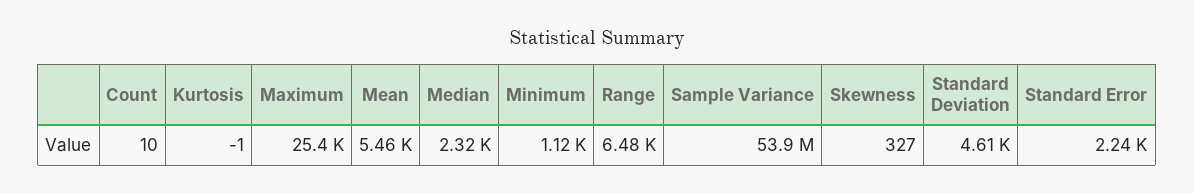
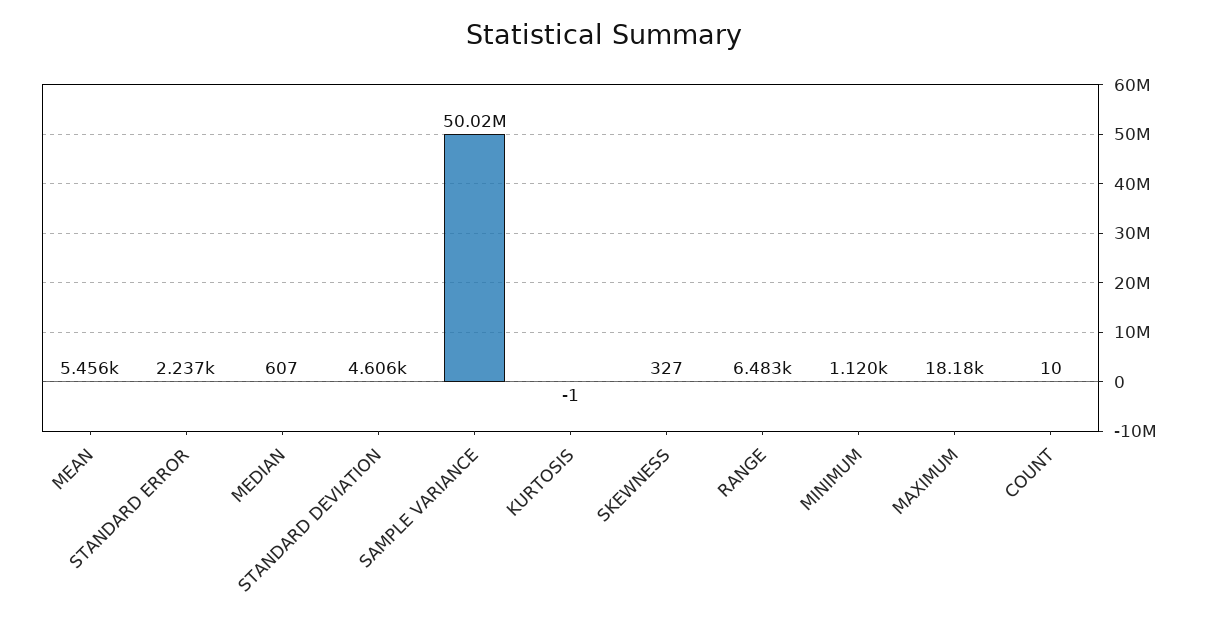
Maximum: 25400 -> 18180
Median: 2320 -> 607
Sample Variance: 53900000 -> 50020000

